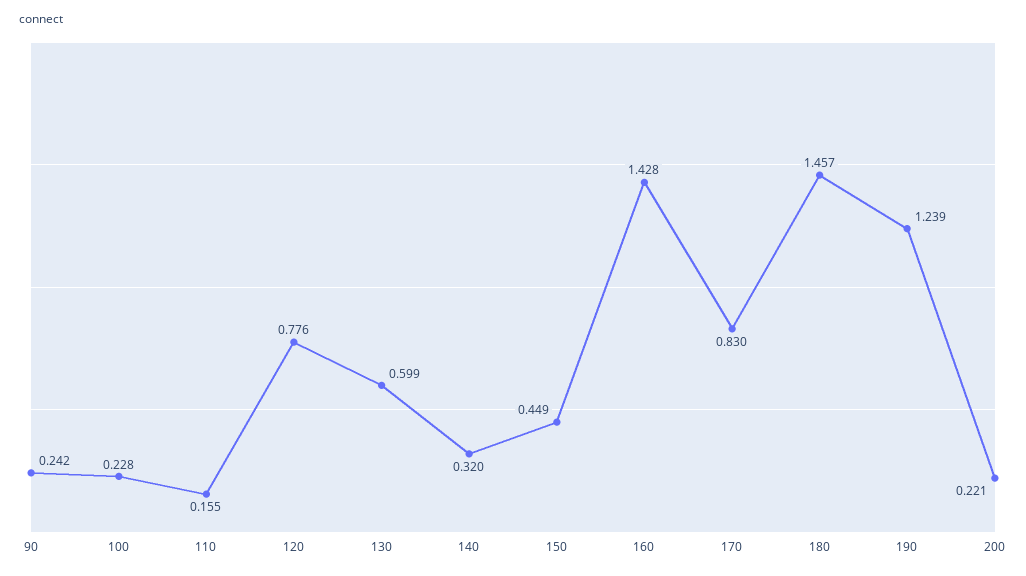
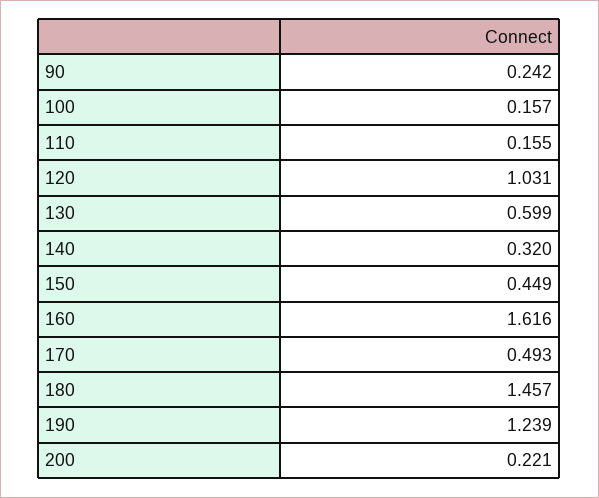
100: 0.228 -> 0.157
120: 0.776 -> 1.031
160: 1.428 -> 1.616
170: 0.83 -> 0.493

